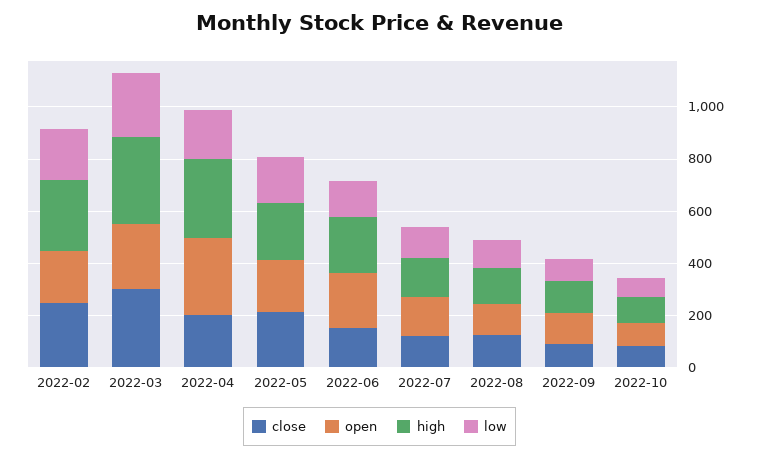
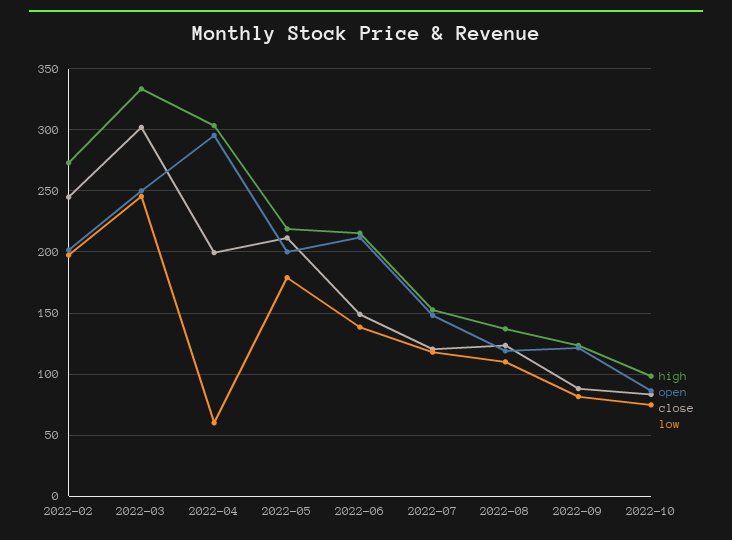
low, 2022-04: 200 -> 60

